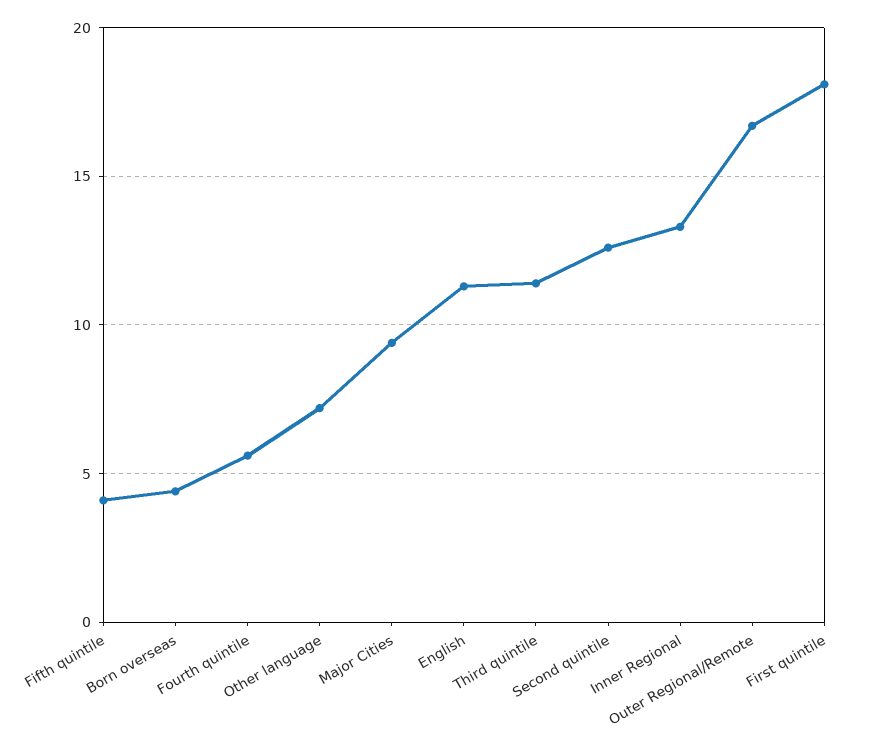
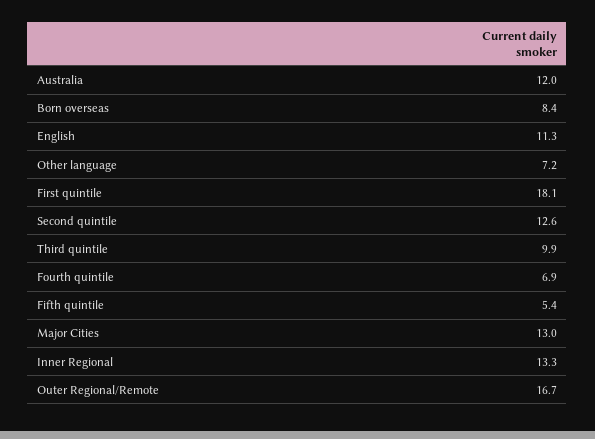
Fifth quintile: 4 -> 5.4
Born overseas: 4.5 -> 8.4
Fourth quintile: 5.5 -> 6.9
Major Cities: 9.5 -> 13
Third quintile: 11.5 -> 9.9
Australia: none -> 12

